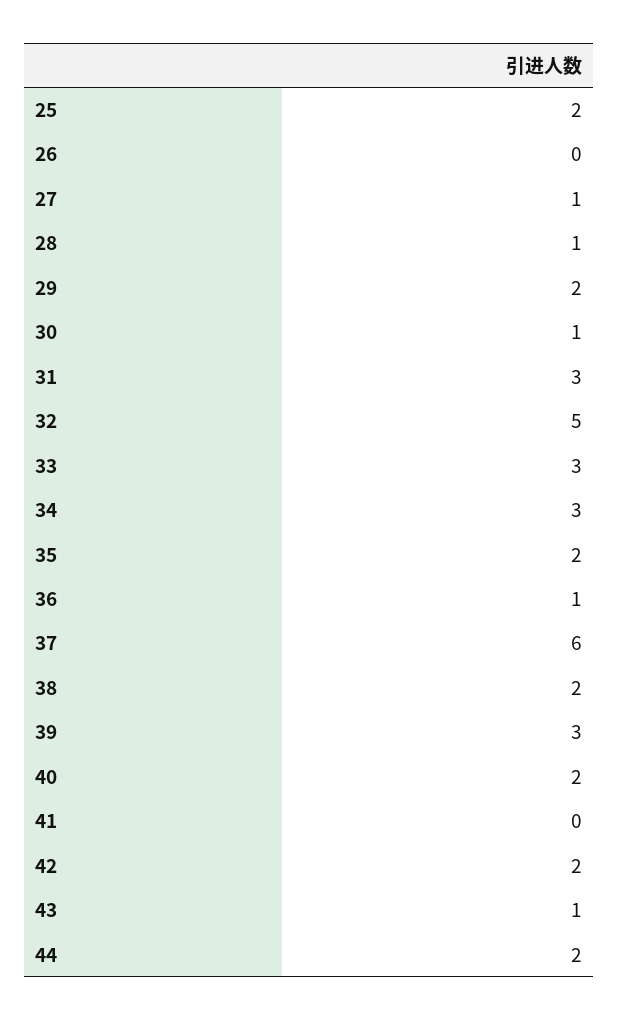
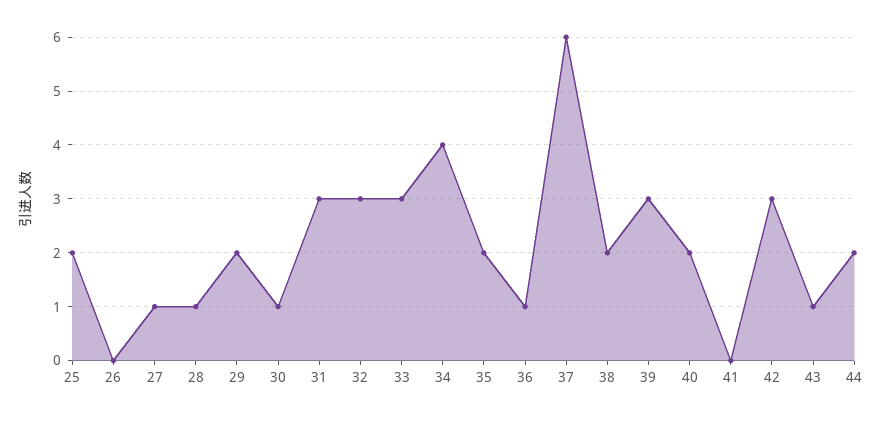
32: 5 -> 3
34: 3 -> 4
42: 2 -> 3

